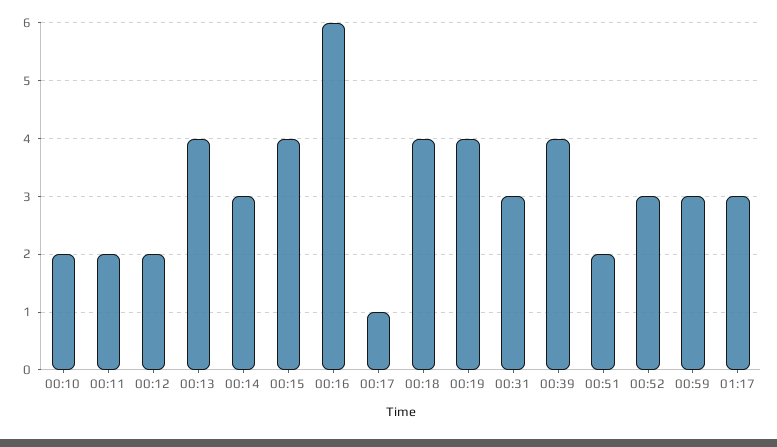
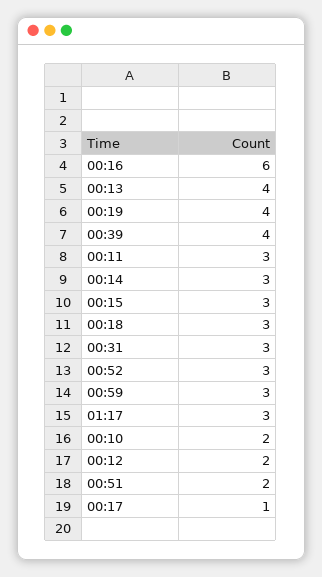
00:11: 2 -> 3
00:15: 4 -> 3
00:18: 4 -> 3

